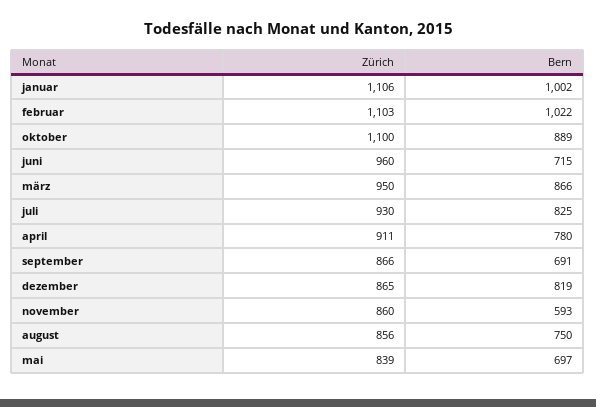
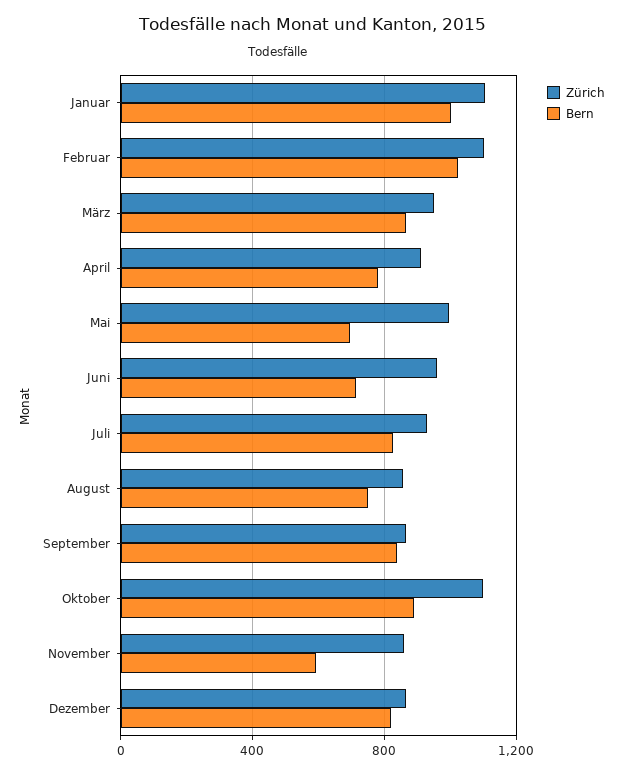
Bern, september: 691 -> 850
Zürich, mai: 839 -> 1000

